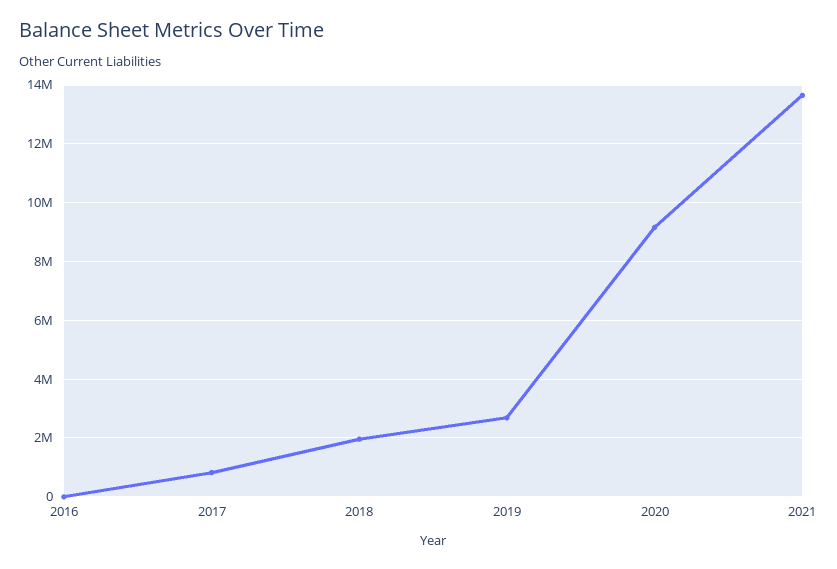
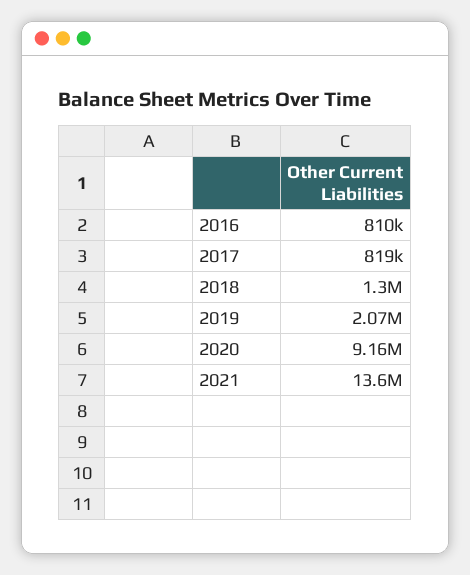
2016: 0 -> 810000
2018: 2000000 -> 1300000
2019: 2750000 -> 2070000

